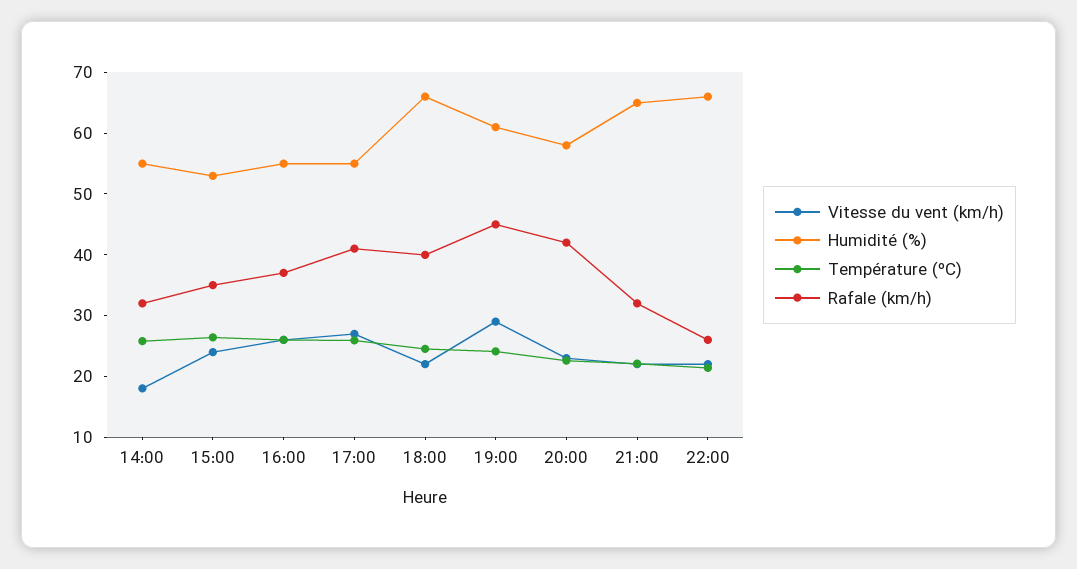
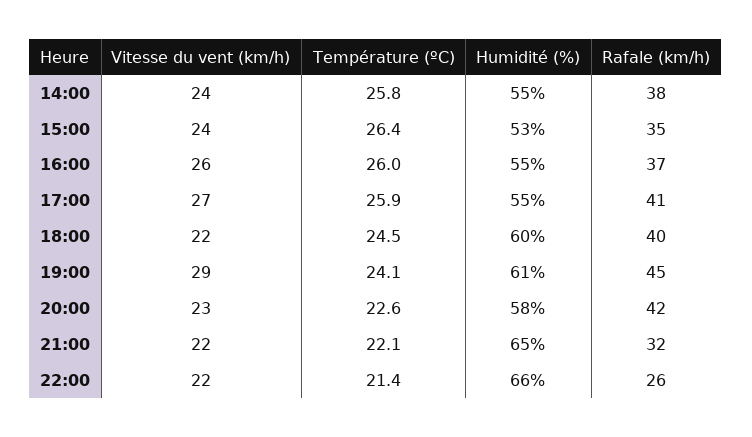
Vitesse du vent (km/h), 14:00: 18 -> 24
Rafale (km/h), 14:00: 32 -> 38
Humidité (%), 18:00: 66 -> 60

